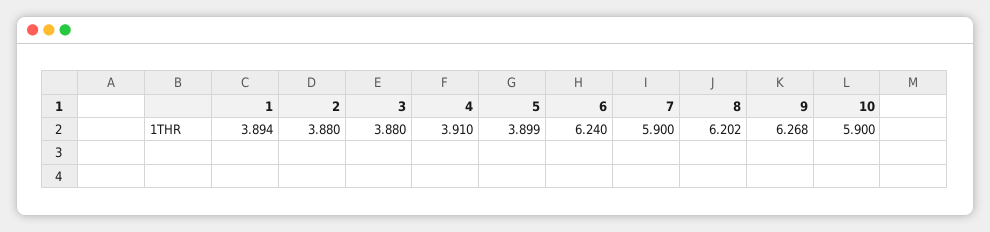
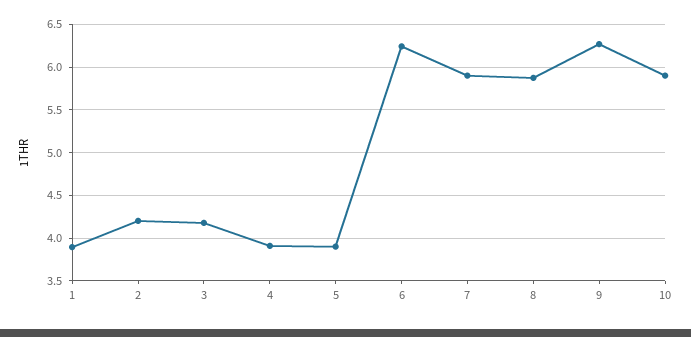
2: 3.88 -> 4.2
3: 3.88 -> 4.2
8: 6.202 -> 5.9

